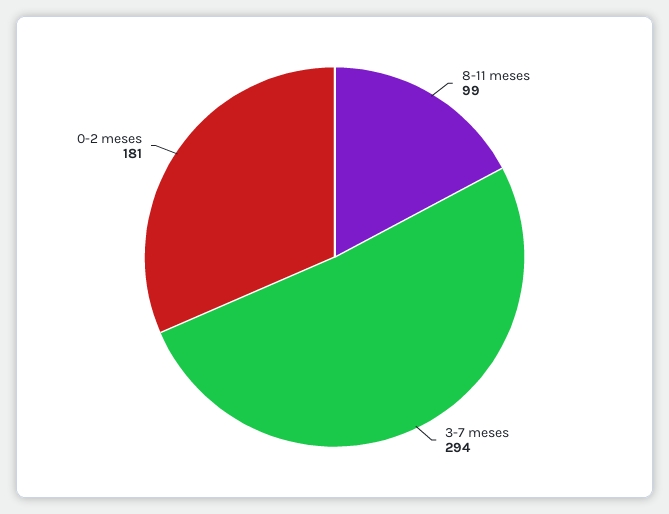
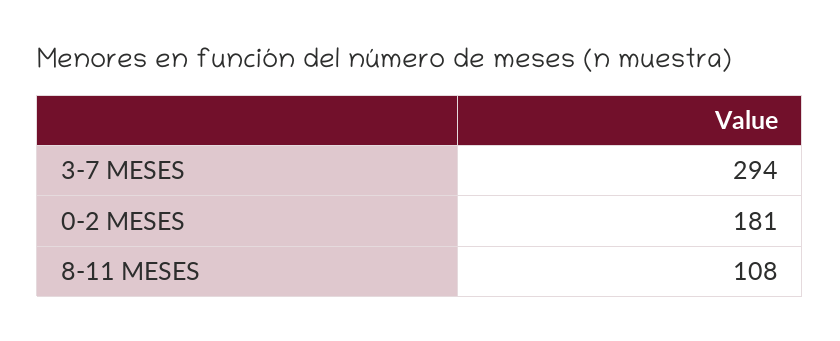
8-11 meses: 99 -> 108

